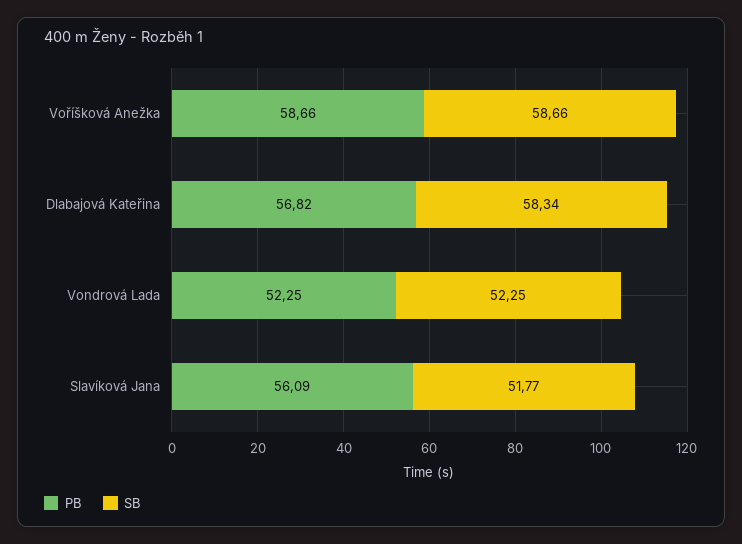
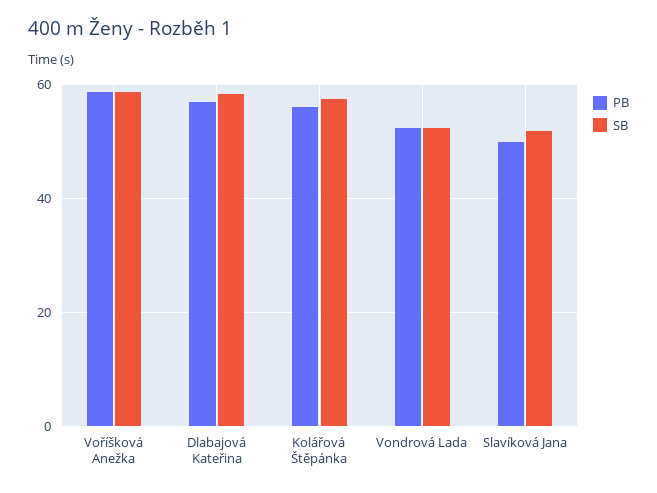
PB, Slavíková Jana: 56.09 -> 50
PB, Kolářová Štěpánka: none -> 56
SB, Kolářová Štěpánka: none -> 58

